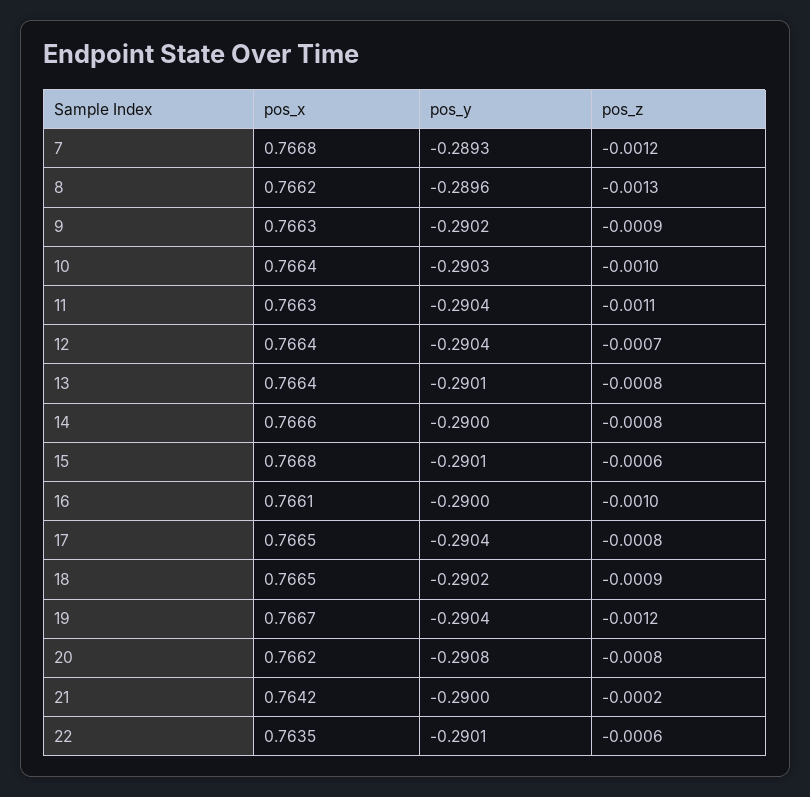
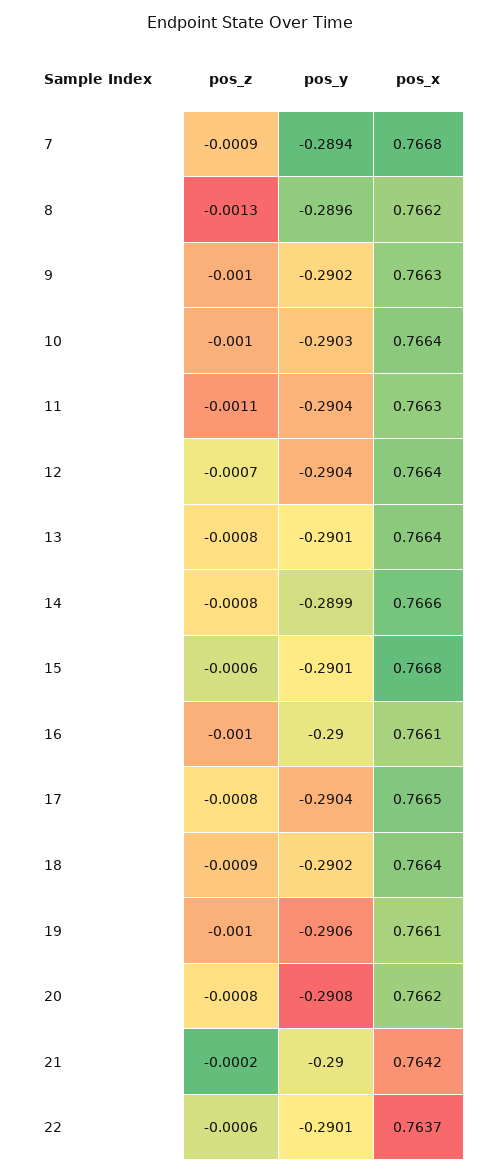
pos_y, 7: -0.2893 -> -0.2894
pos_z, 7: -0.0012 -> -0.0009
pos_z, 9: -0.0009 -> -0.001
pos_y, 14: -0.29 -> -0.2899
pos_x, 18: 0.7665 -> 0.7664
pos_x, 19: 0.7667 -> 0.7661
pos_y, 19: -0.2904 -> -0.2906
pos_z, 19: -0.0012 -> -0.001
pos_x, 22: 0.7635 -> 0.7637

